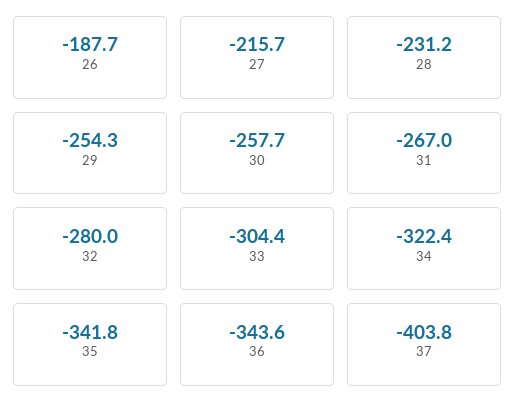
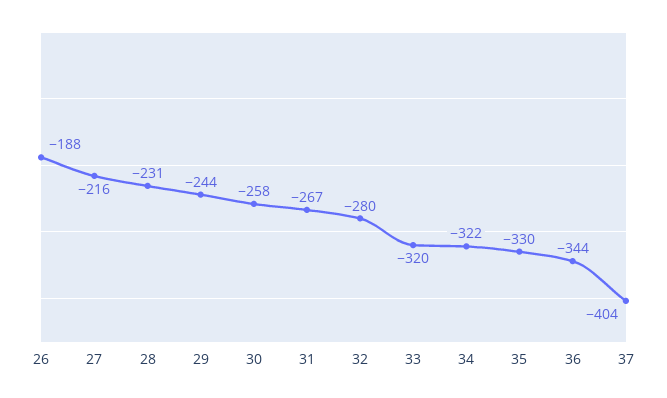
29: -254.3 -> -244
33: -304.4 -> -320
35: -341.8 -> -330

